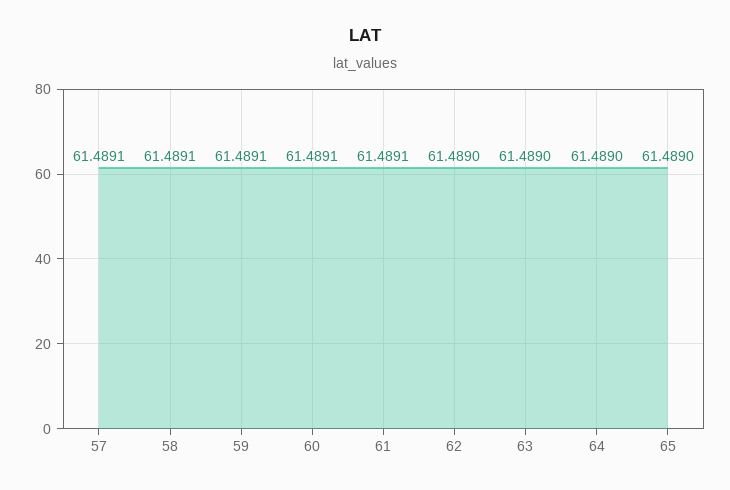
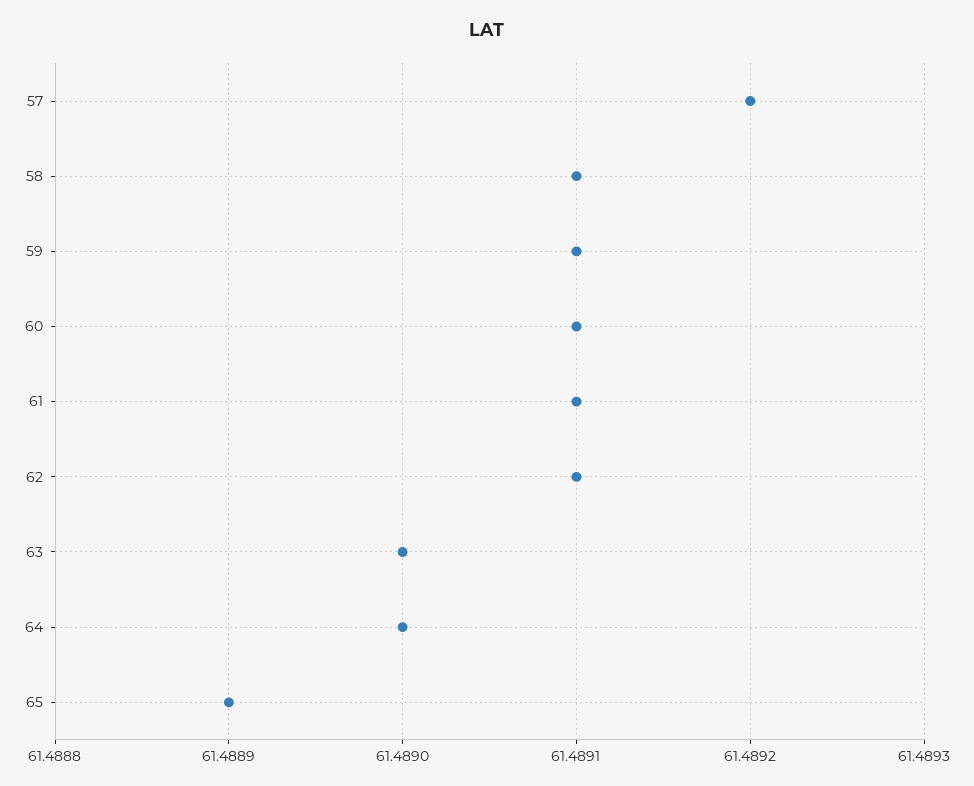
57: 61.4891 -> 61.4892
62: 61.489 -> 61.4891
65: 61.489 -> 61.4889

